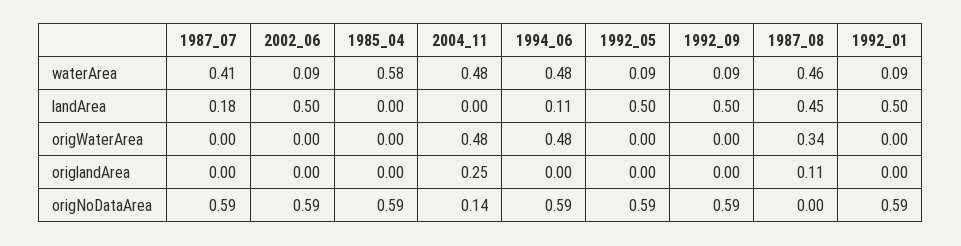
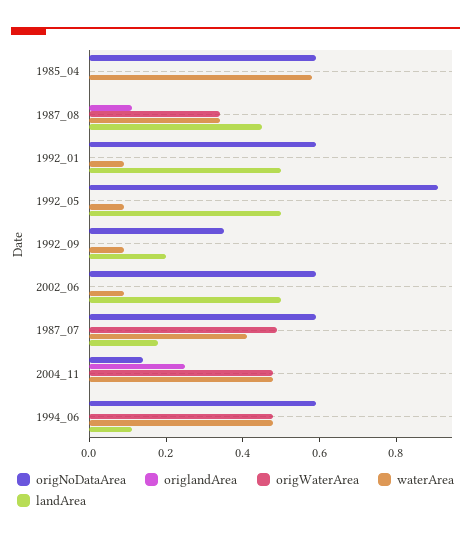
waterArea, 1987_08: 0.46 -> 0.35
landArea, 1992_09: 0.5 -> 0.2
origWaterArea, 1987_07: 0 -> 0.5
origNoDataArea, 1992_05: 0.59 -> 0.9
origNoDataArea, 1992_09: 0.59 -> 0.35

